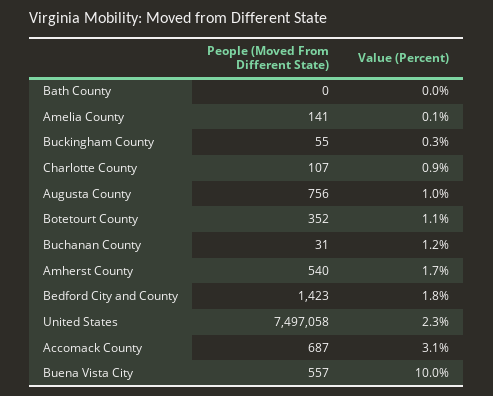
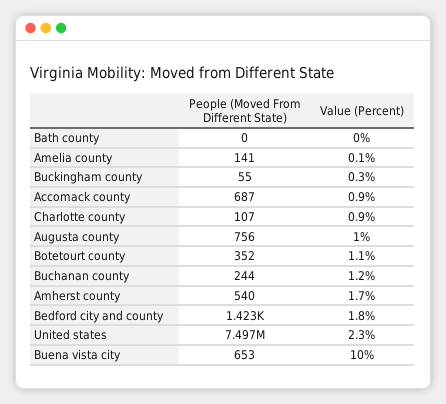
People (Moved From Different State), Buchanan County: 31 -> 244
Value (Percent), Accomack County: 3.1 -> 0.9
People (Moved From Different State), Buena Vista City: 557 -> 653

